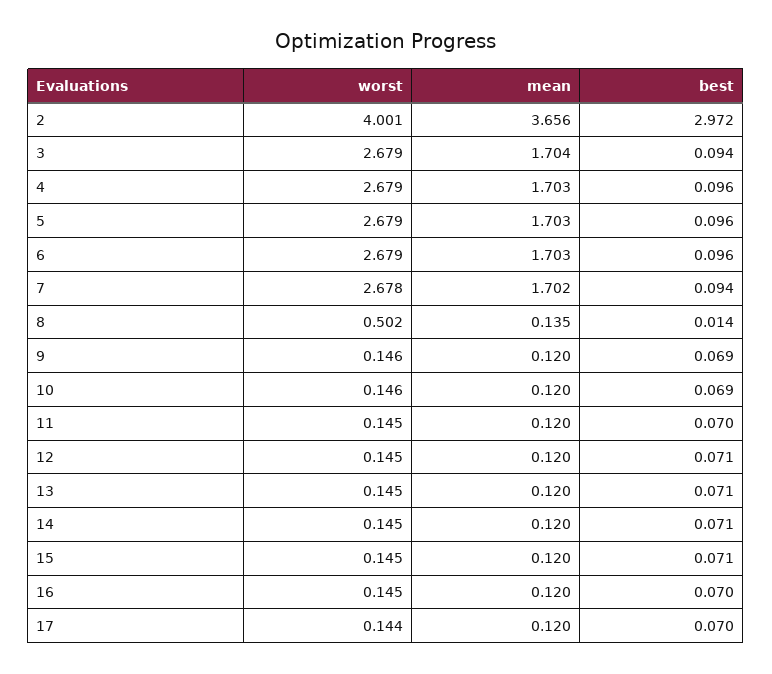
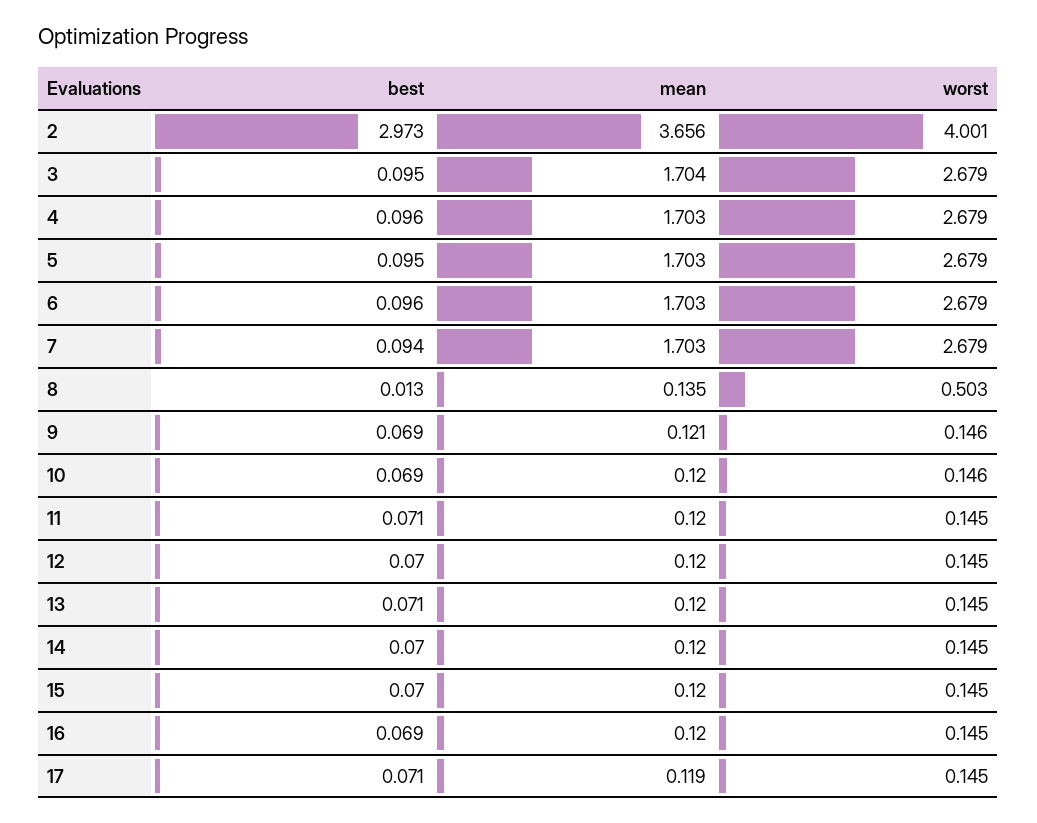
best, 2: 2.972 -> 2.973
best, 3: 0.094 -> 0.095
best, 5: 0.096 -> 0.095
worst, 7: 2.678 -> 2.679
mean, 7: 1.702 -> 1.703
worst, 8: 0.502 -> 0.503
best, 8: 0.014 -> 0.013
mean, 9: 0.12 -> 0.121
best, 11: 0.07 -> 0.071
best, 12: 0.071 -> 0.07
best, 14: 0.071 -> 0.07
best, 15: 0.071 -> 0.07
best, 16: 0.07 -> 0.069
worst, 17: 0.144 -> 0.145
mean, 17: 0.12 -> 0.119
best, 17: 0.07 -> 0.071

